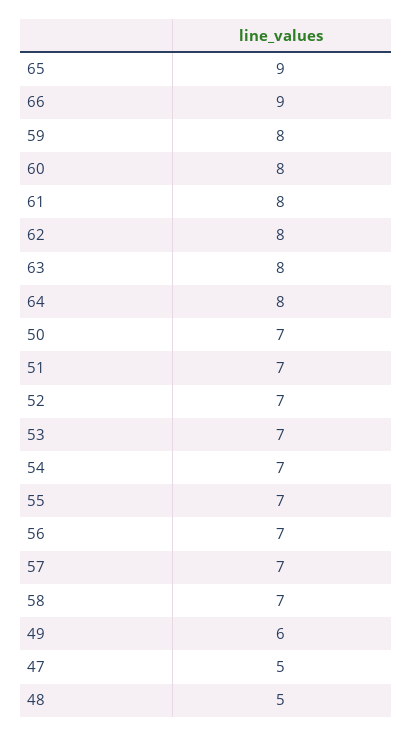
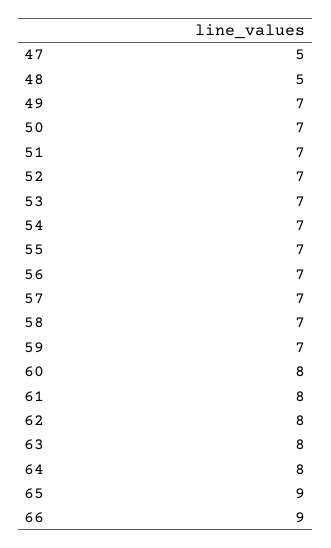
59: 8 -> 7
49: 6 -> 7

